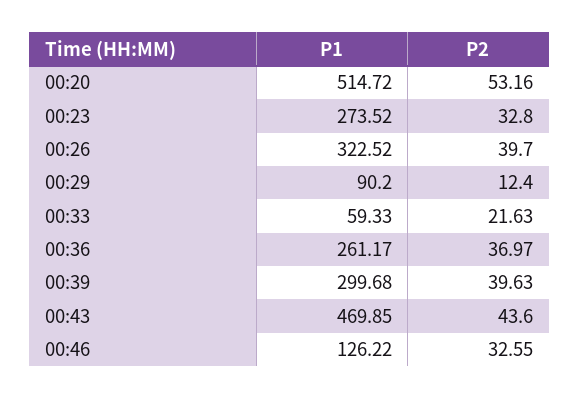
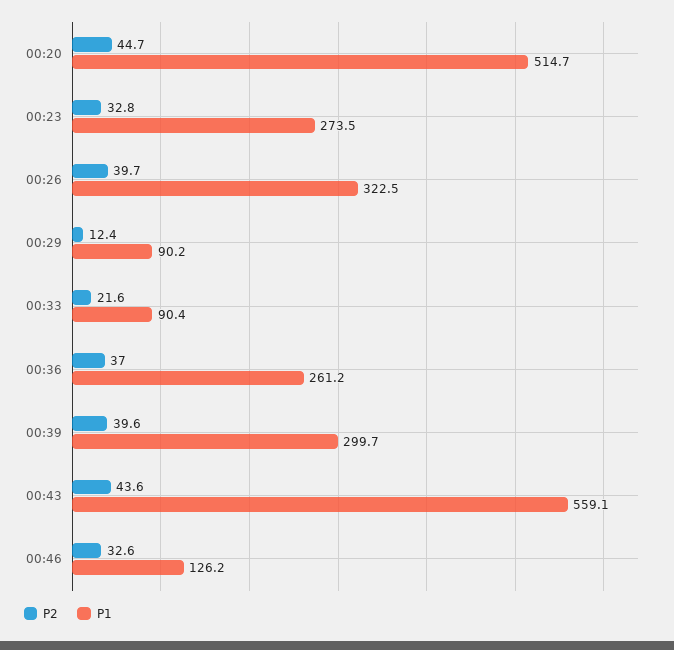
P2, 00:20: 53.16 -> 44.7
P1, 00:33: 59.33 -> 90.4
P1, 00:43: 469.85 -> 559.1

